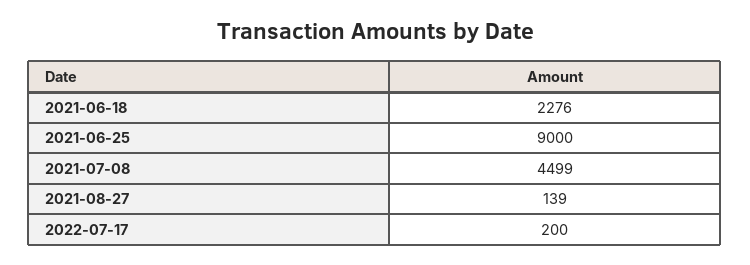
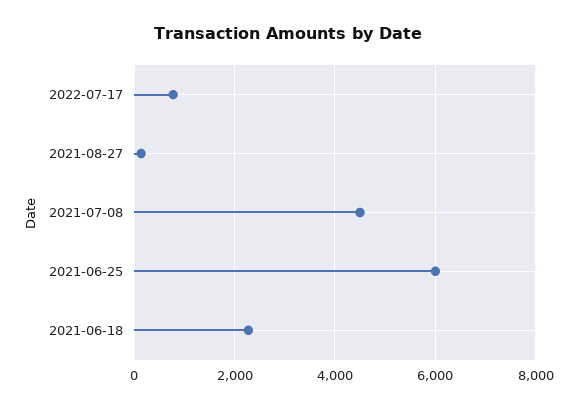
2021-06-25: 9000 -> 6000
2022-07-17: 200 -> 800

